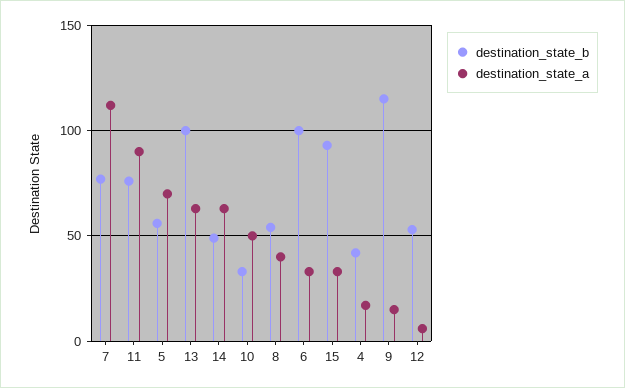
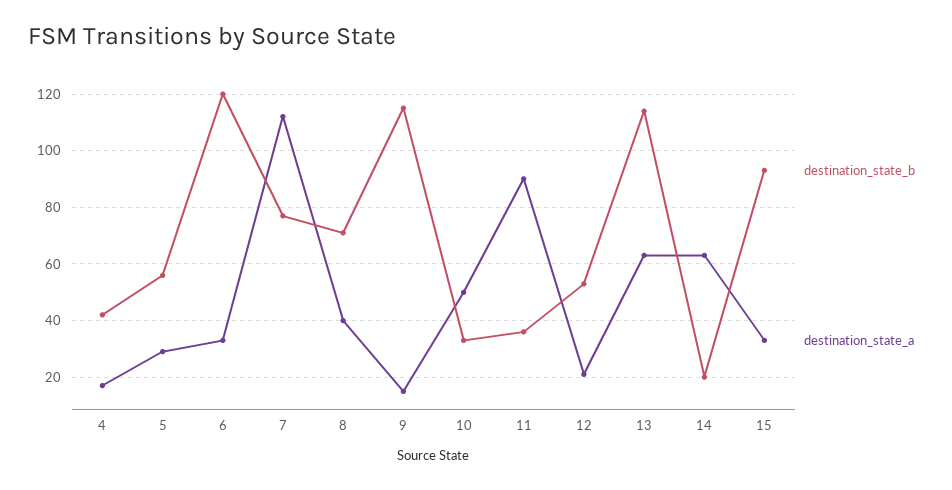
destination_state_b, 11: 75 -> 35
destination_state_a, 5: 70 -> 30
destination_state_b, 13: 100 -> 115
destination_state_b, 14: 50 -> 20
destination_state_b, 8: 55 -> 70
destination_state_b, 6: 100 -> 120
destination_state_a, 12: 5 -> 20

